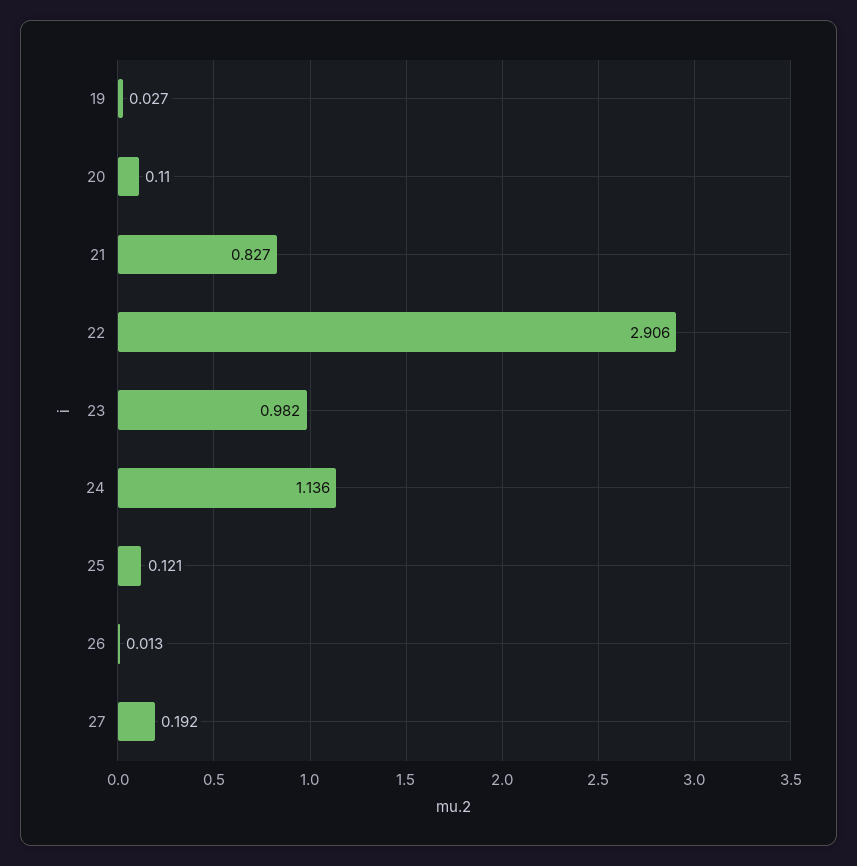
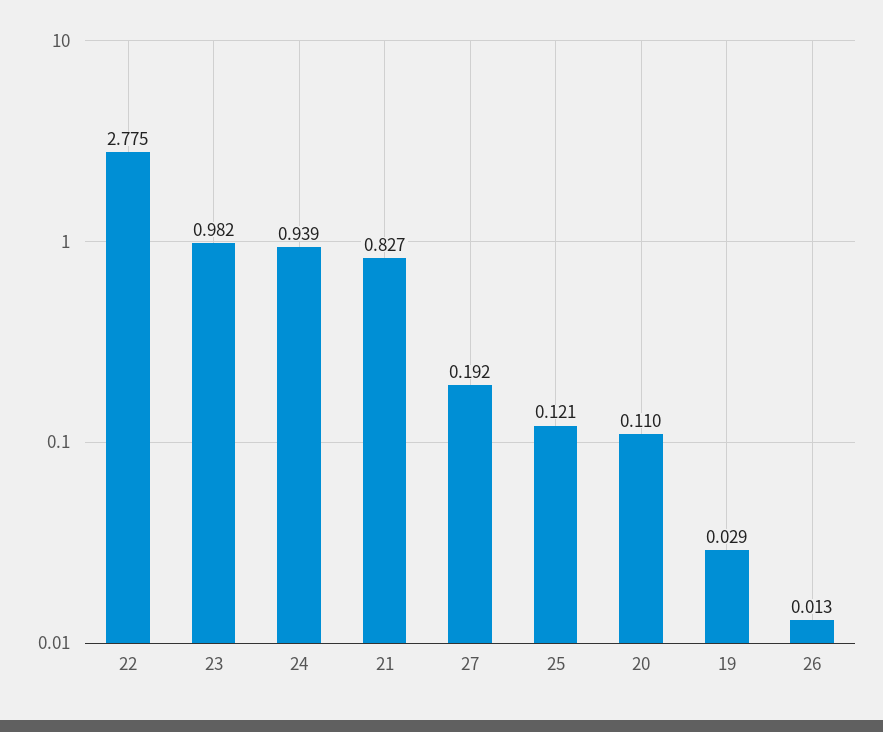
19: 0.027 -> 0.029
22: 2.906 -> 2.775
24: 1.136 -> 0.939

